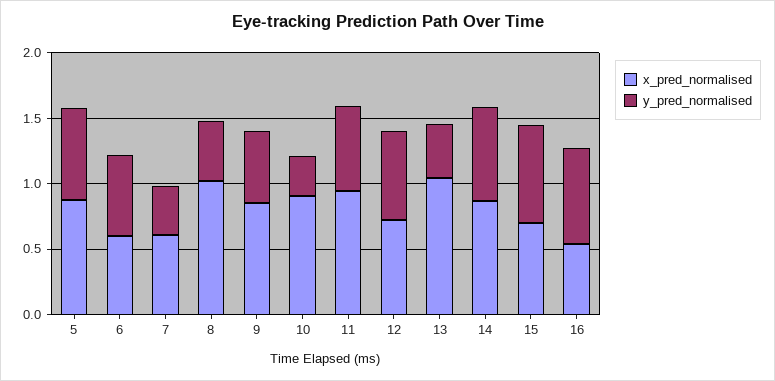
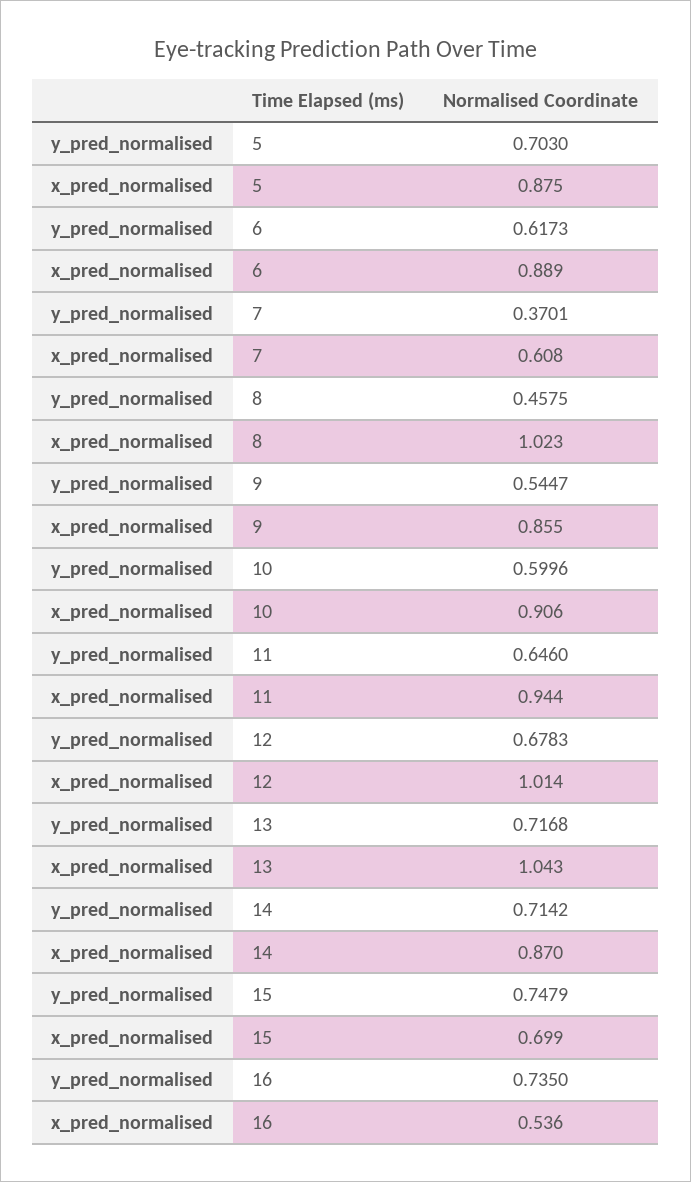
x_pred_normalised, 6: 0.6 -> 0.889
y_pred_normalised, 10: 0.3 -> 0.5996
x_pred_normalised, 12: 0.7 -> 1.014
y_pred_normalised, 13: 0.4 -> 0.7168

